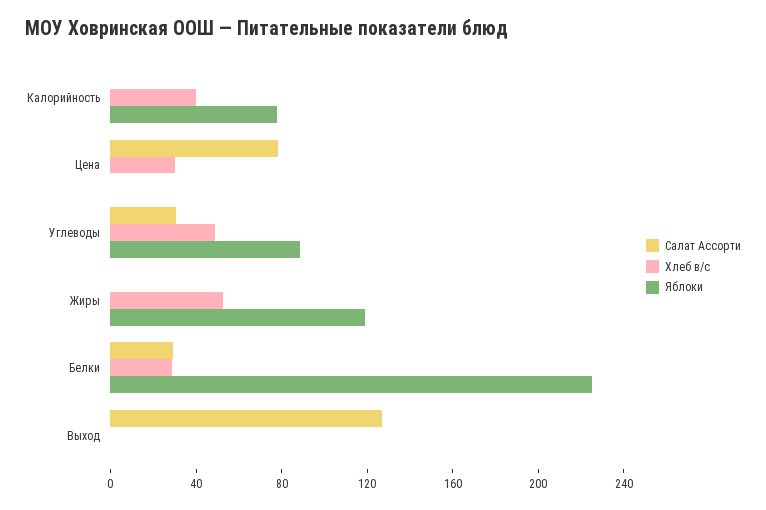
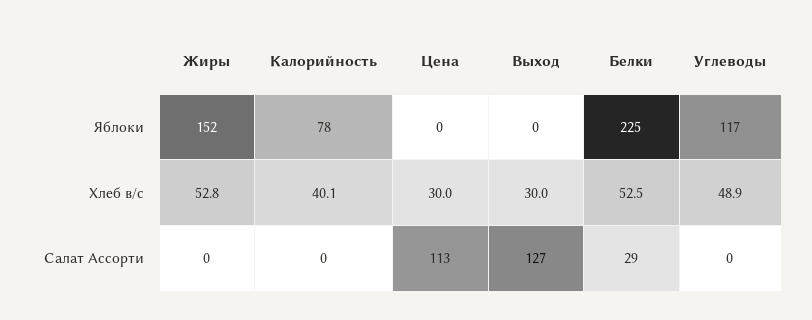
Салат Ассорти, Цена: 80 -> 113
Салат Ассорти, Углеводы: 30 -> 0
Яблоки, Углеводы: 90 -> 117
Яблоки, Жиры: 120 -> 152
Хлеб в/с, Белки: 30 -> 52.5
Хлеб в/с, Выход: 0 -> 30

